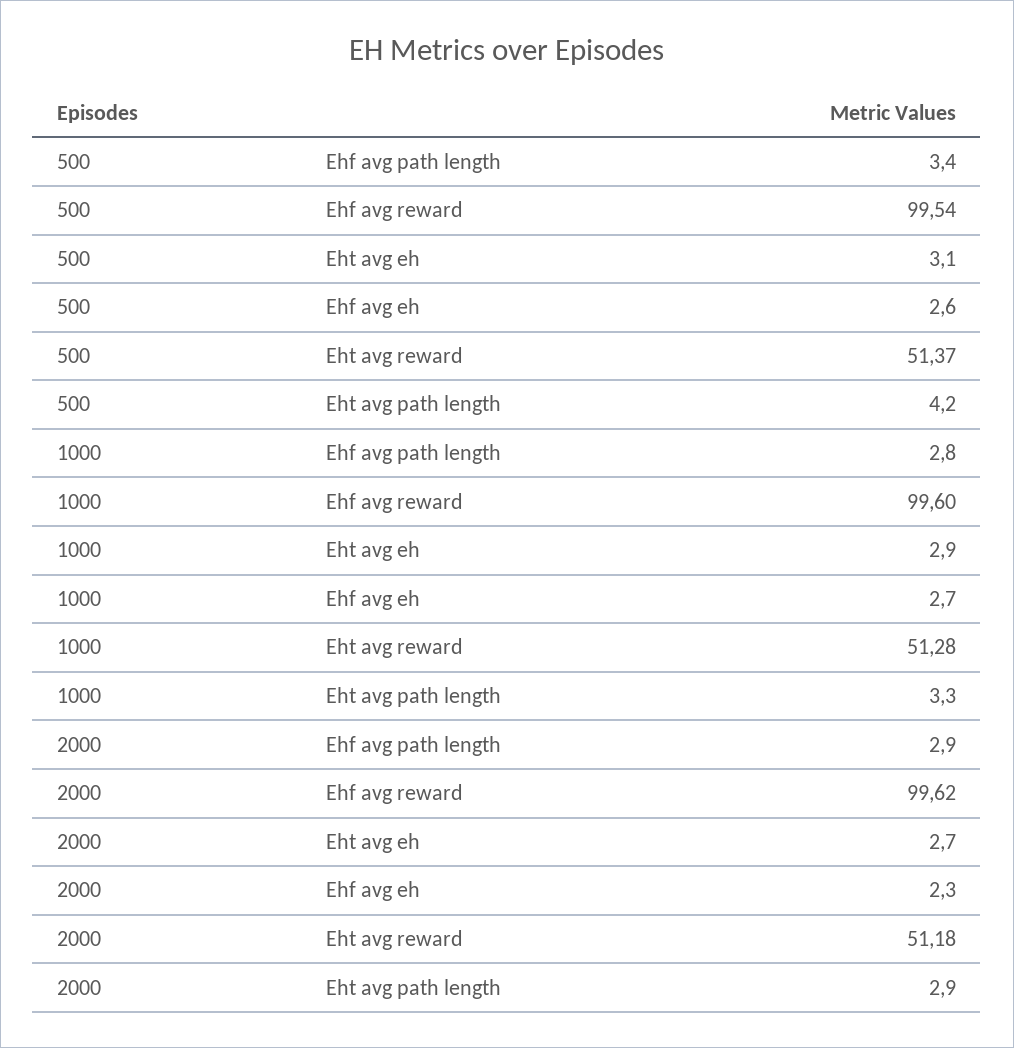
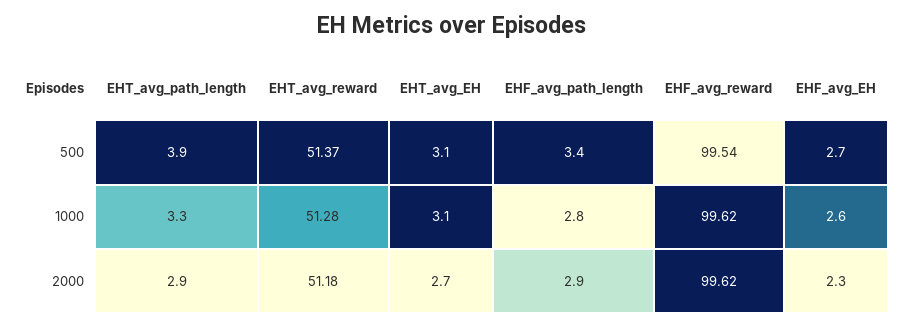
500, Ehf avg eh: 2.6 -> 2.7
500, Eht avg path length: 4.2 -> 3.9
1000, Ehf avg reward: 99.6 -> 99.62
1000, Eht avg eh: 2.9 -> 3.1
1000, Ehf avg eh: 2.7 -> 2.6

